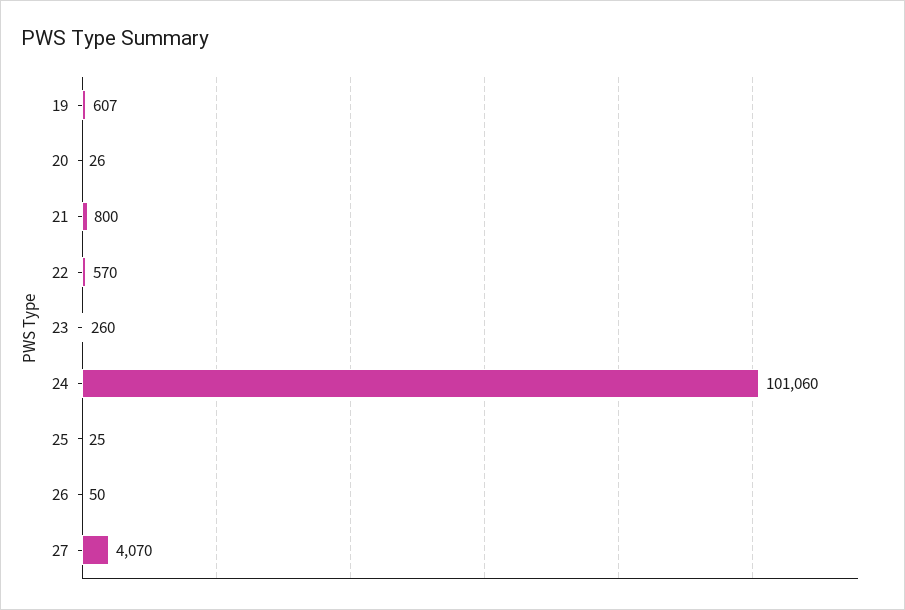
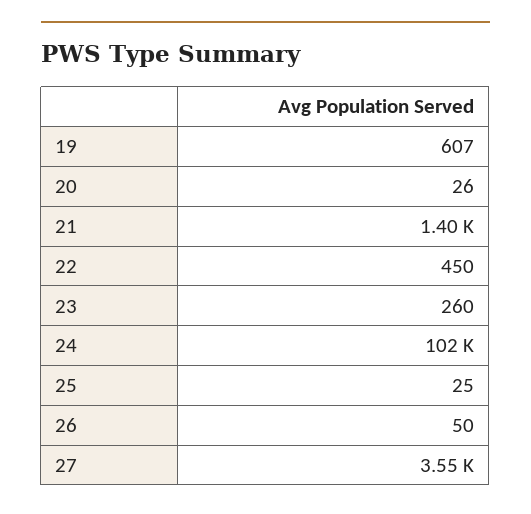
21: 800 -> 1400
22: 570 -> 450
24: 101060 -> 102000
27: 4070 -> 3550

